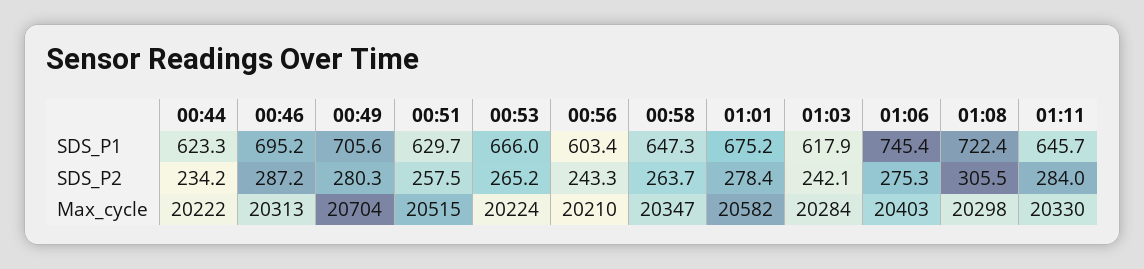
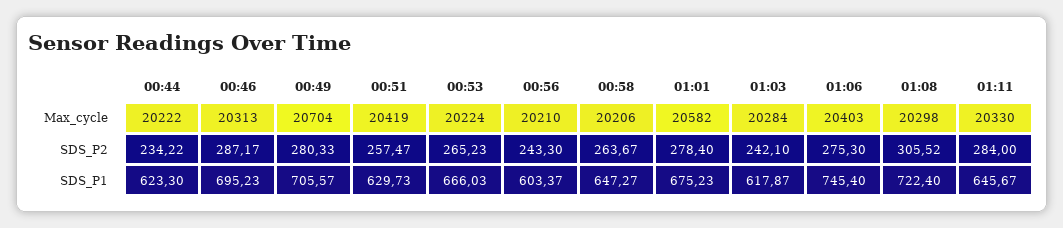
00:51, Max_cycle: 20515 -> 20419
00:58, Max_cycle: 20347 -> 20206

